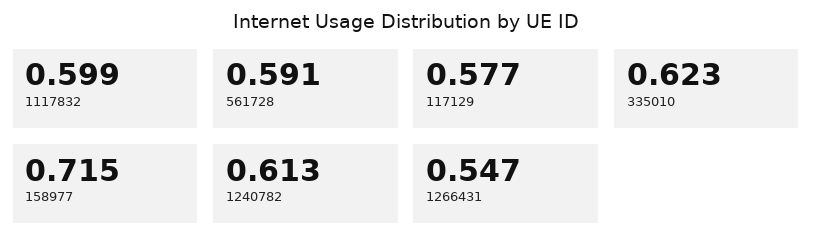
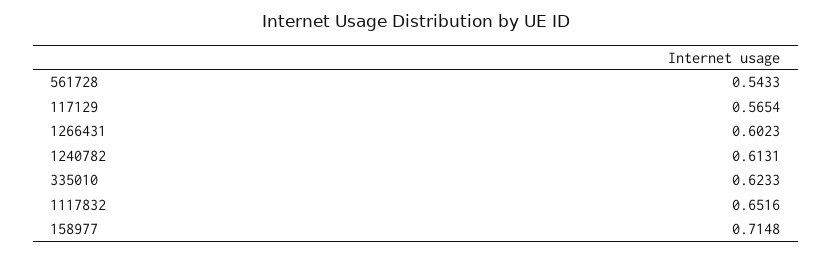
1117832: 0.599 -> 0.6516
561728: 0.591 -> 0.5433
117129: 0.577 -> 0.5654
1266431: 0.547 -> 0.6023

